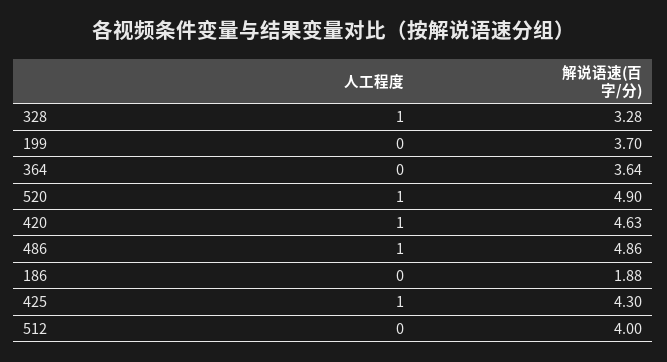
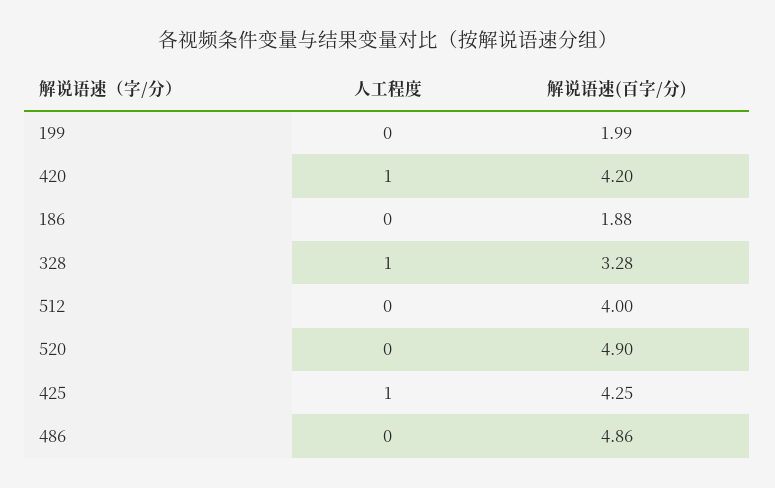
解说语速(百字/分), 199: 3.7 -> 1.99
人工程度, 364: 0 -> none
解说语速(百字/分), 364: 3.64 -> none
人工程度, 520: 1 -> 0
解说语速(百字/分), 420: 4.63 -> 4.2
人工程度, 486: 1 -> 0
解说语速(百字/分), 425: 4.3 -> 4.25

